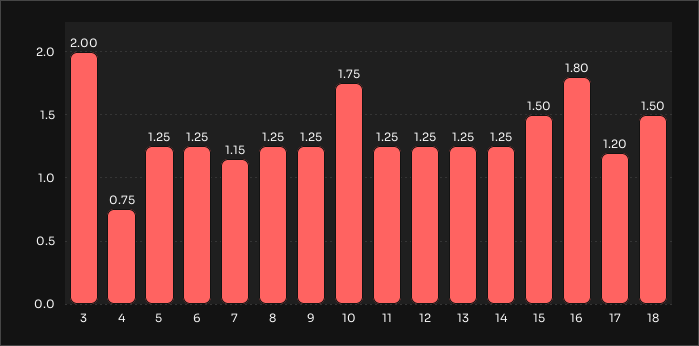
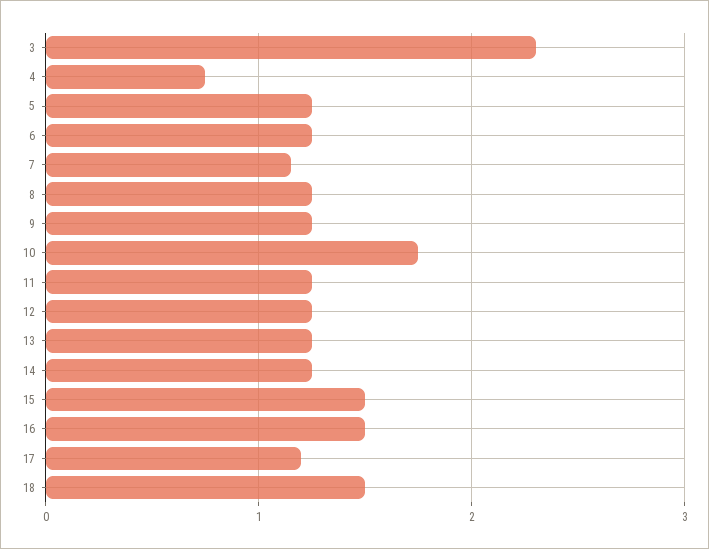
3: 2 -> 2.3
16: 1.8 -> 1.5

